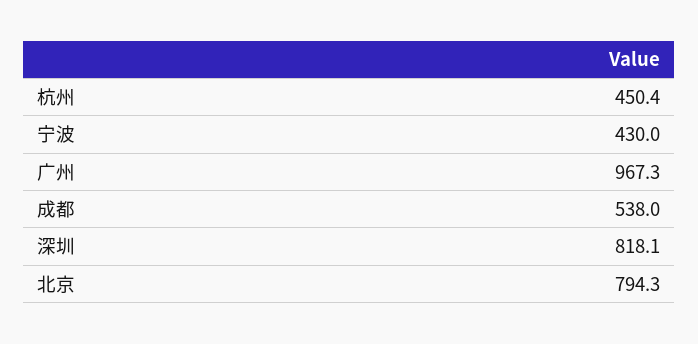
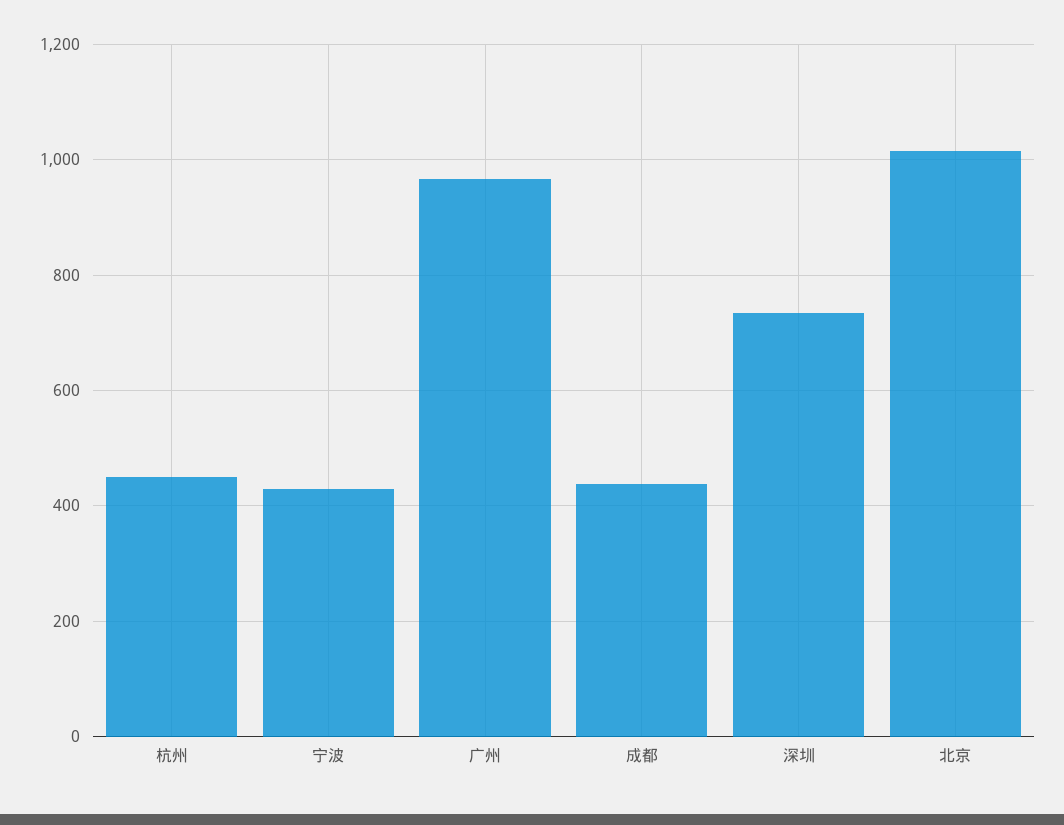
成都: 538 -> 440
深圳: 818.1 -> 740
北京: 794.3 -> 1020

